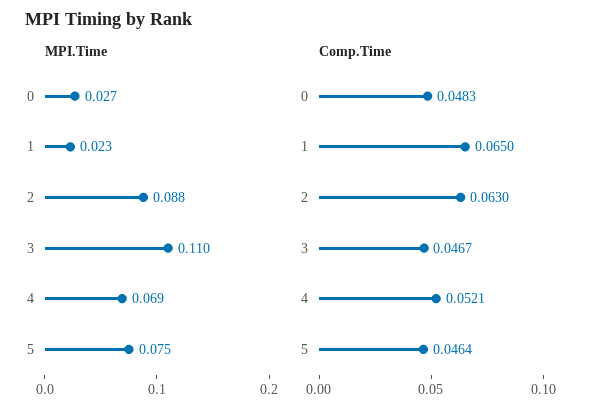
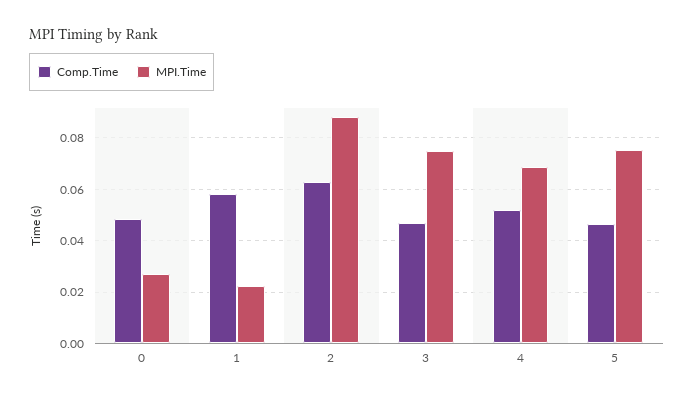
MPI.Time, 3: 0.11 -> 0.075
Comp.Time, 1: 0.065 -> 0.0575

